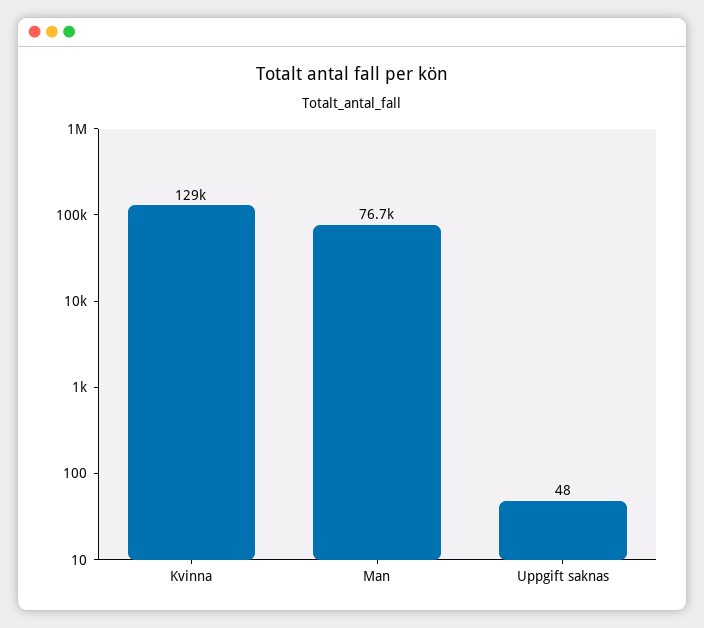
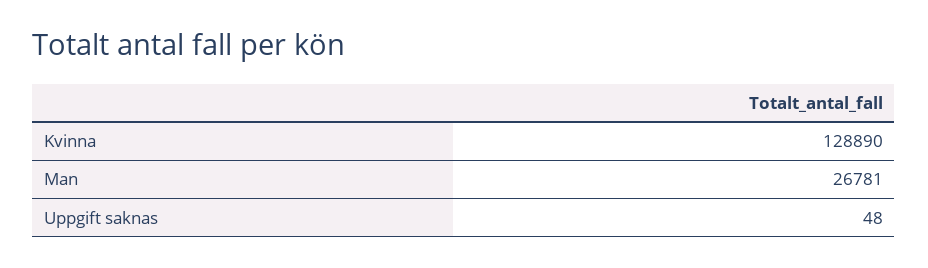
Man: 76700 -> 26781

